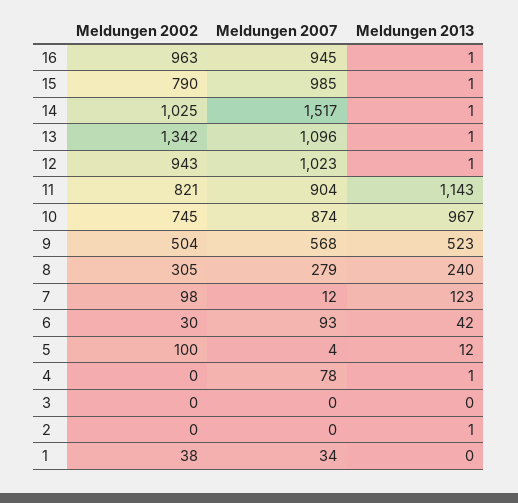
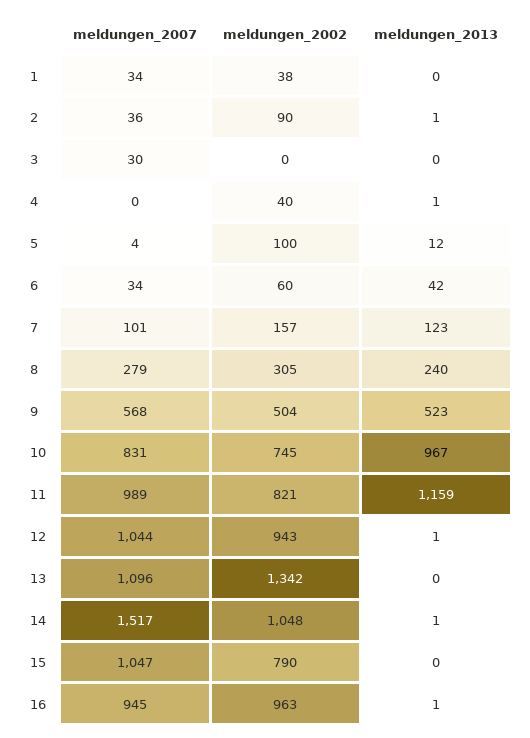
Meldungen 2007, 15: 985 -> 1047
Meldungen 2013, 15: 1 -> 0
Meldungen 2002, 14: 1025 -> 1048
Meldungen 2013, 13: 1 -> 0
Meldungen 2007, 12: 1023 -> 1044
Meldungen 2007, 11: 904 -> 989
Meldungen 2013, 11: 1143 -> 1159
Meldungen 2007, 10: 874 -> 831
Meldungen 2002, 7: 98 -> 157
Meldungen 2007, 7: 12 -> 101
Meldungen 2002, 6: 30 -> 60
Meldungen 2007, 6: 93 -> 34
Meldungen 2002, 4: 0 -> 40
Meldungen 2007, 4: 78 -> 0
Meldungen 2007, 3: 0 -> 30
Meldungen 2002, 2: 0 -> 90
Meldungen 2007, 2: 0 -> 36

